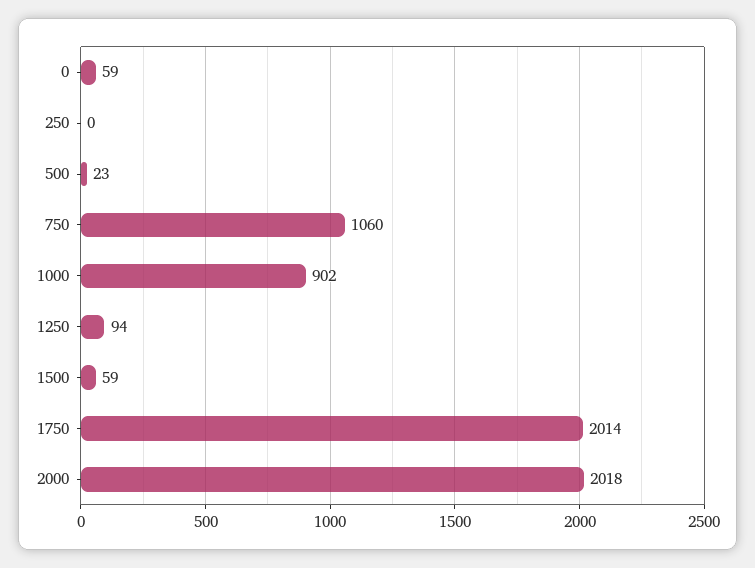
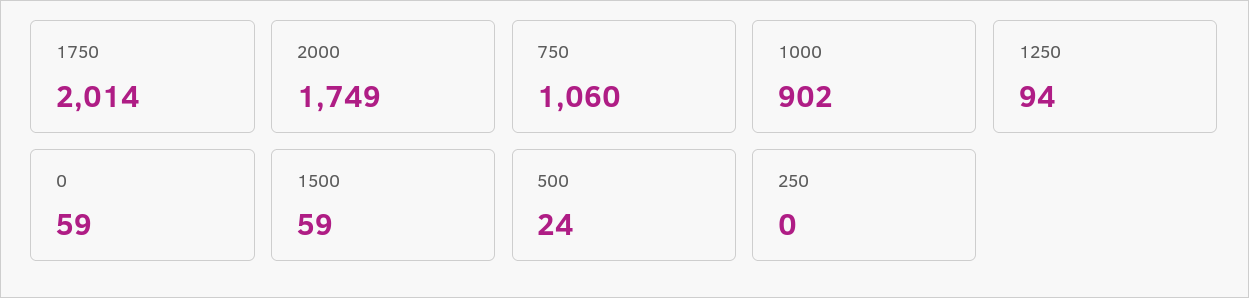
500: 23 -> 24
2000: 2018 -> 1749

